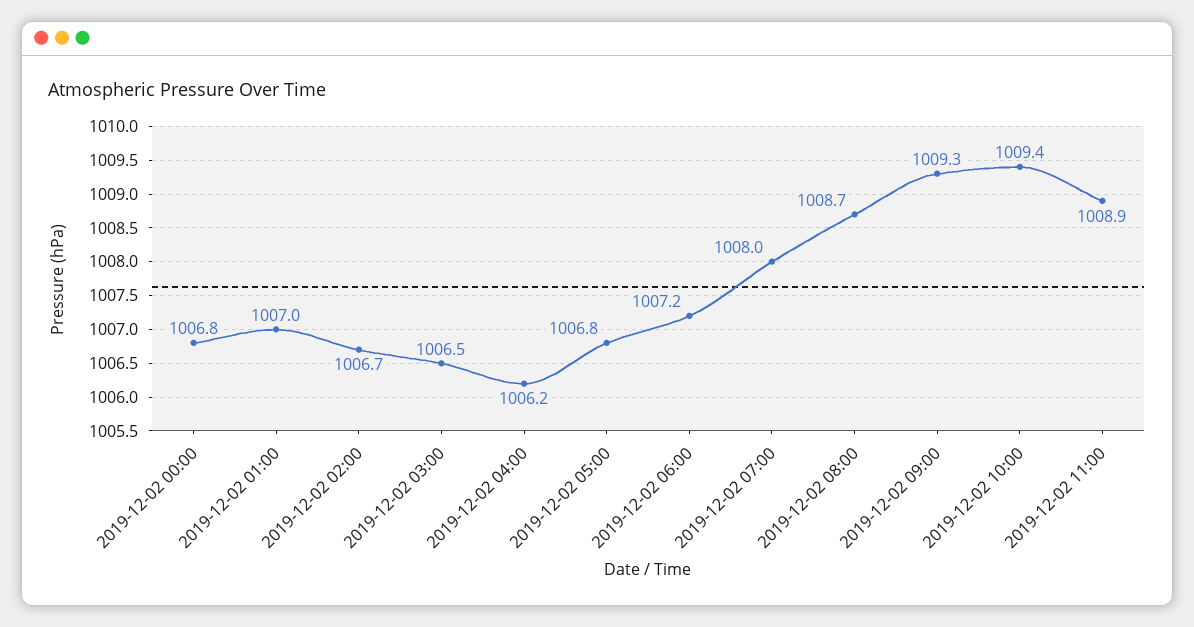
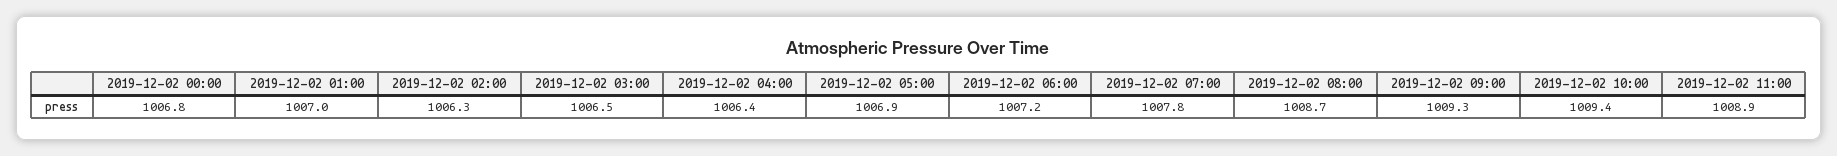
2019-12-02 02:00: 1006.7 -> 1006.3
2019-12-02 04:00: 1006.2 -> 1006.4
2019-12-02 05:00: 1006.8 -> 1006.9
2019-12-02 07:00: 1008 -> 1007.8

